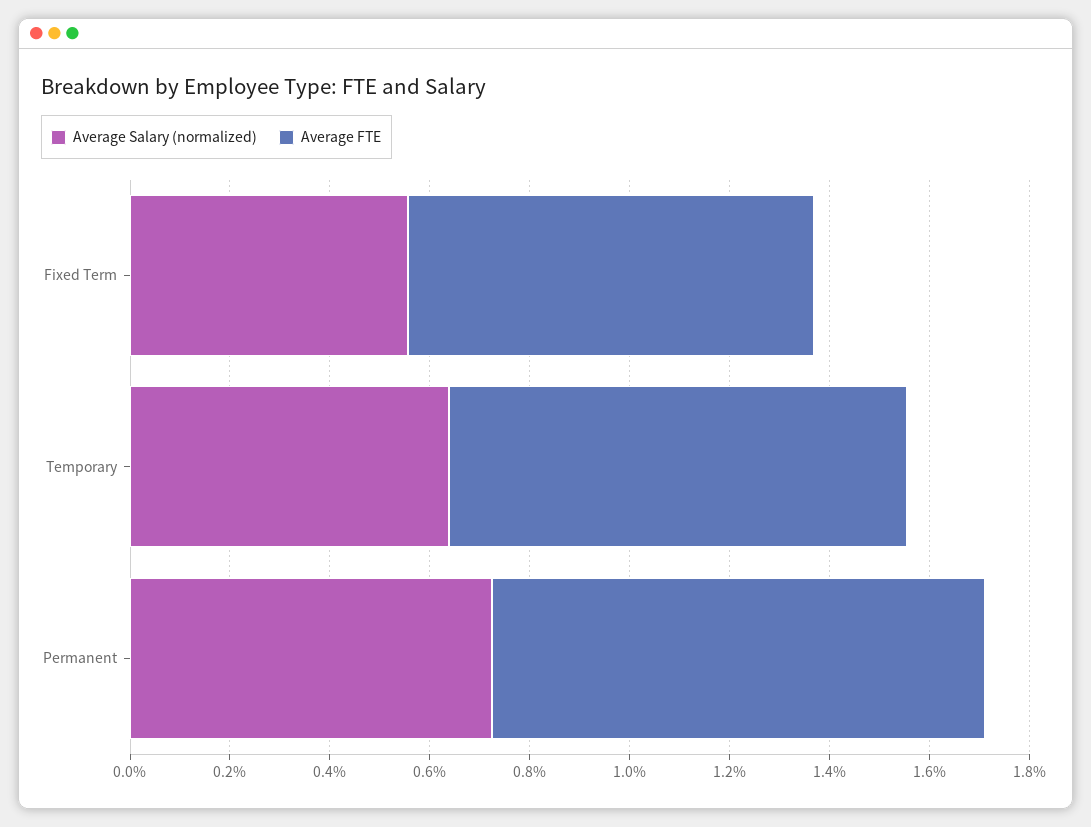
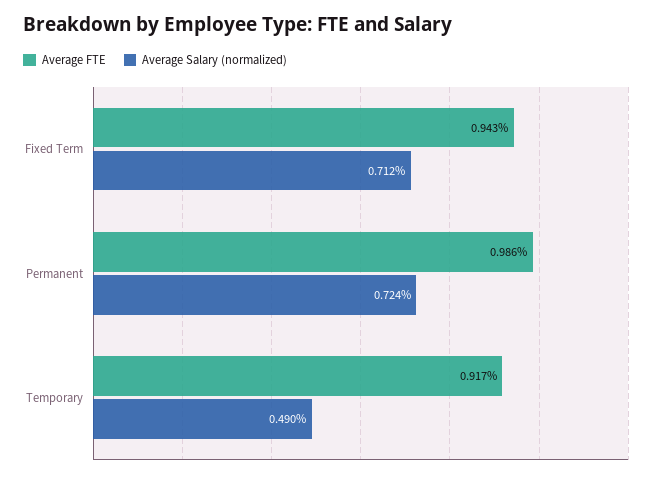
Average Salary (normalized), Fixed Term: 0.55 -> 0.712
Average FTE, Fixed Term: 0.8 -> 0.943
Average Salary (normalized), Temporary: 0.65 -> 0.49

